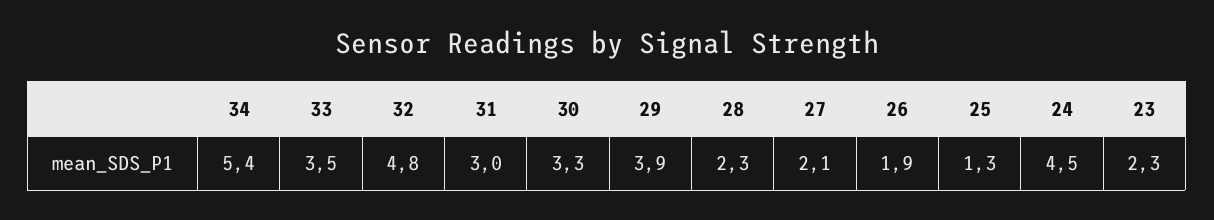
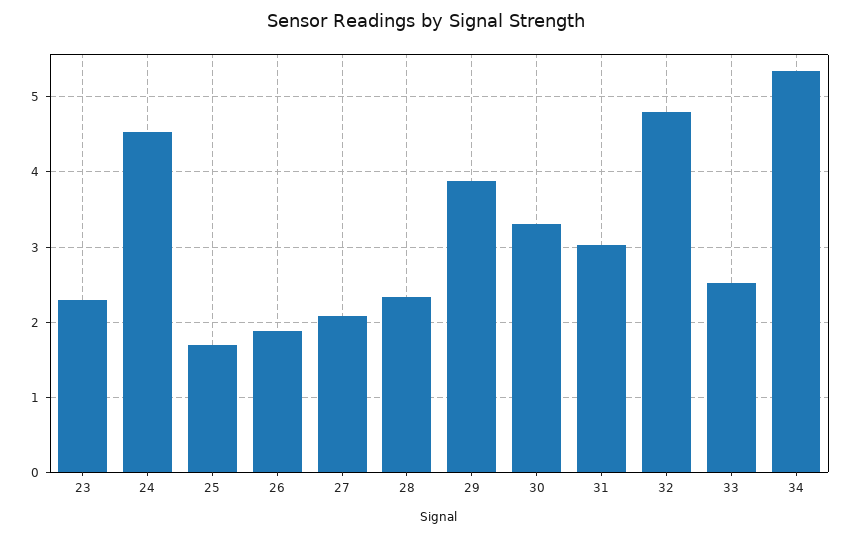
33: 3.5 -> 2.5
25: 1.3 -> 1.7

